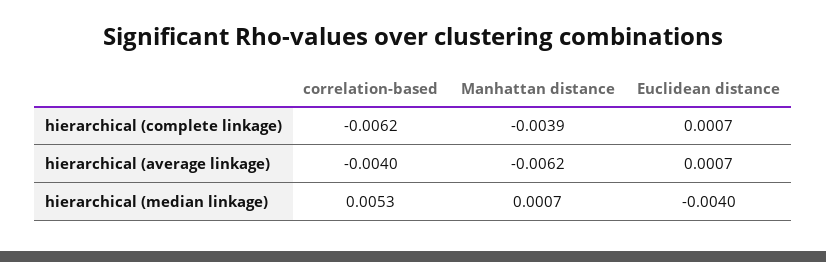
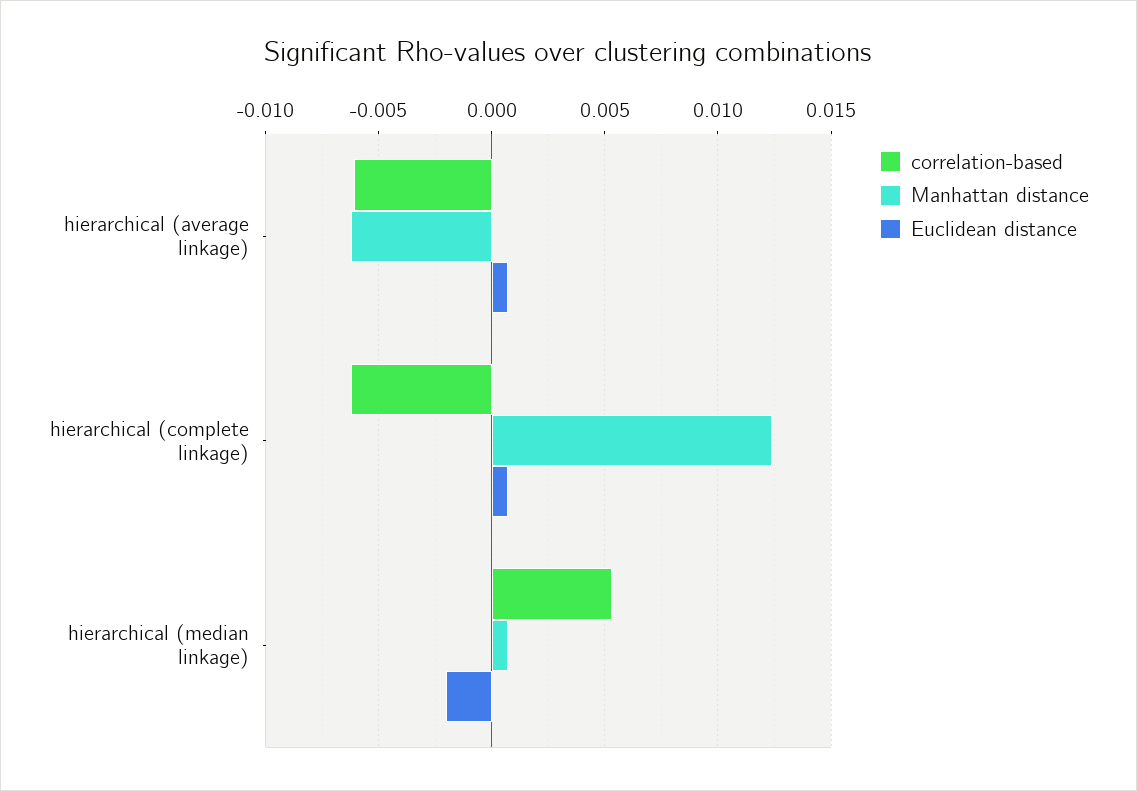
Manhattan distance, hierarchical (complete linkage): -0.0039 -> 0.0125
correlation-based, hierarchical (average linkage): -0.004 -> -0.006
Euclidean distance, hierarchical (median linkage): -0.004 -> -0.002

